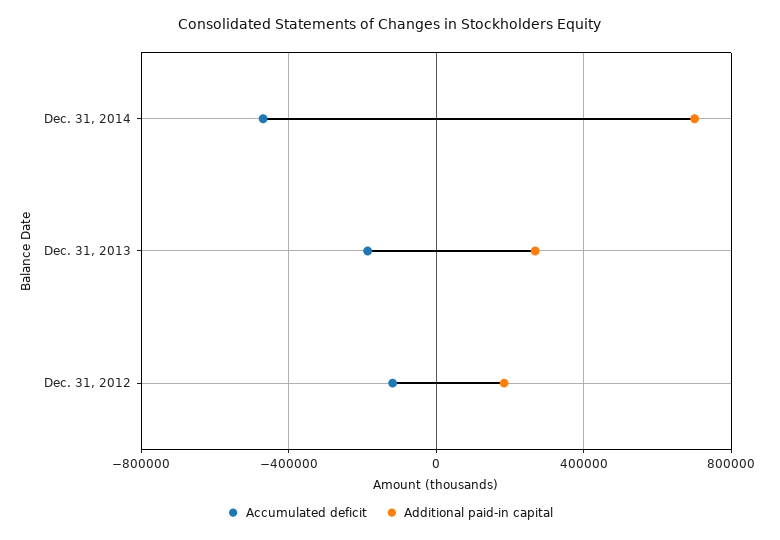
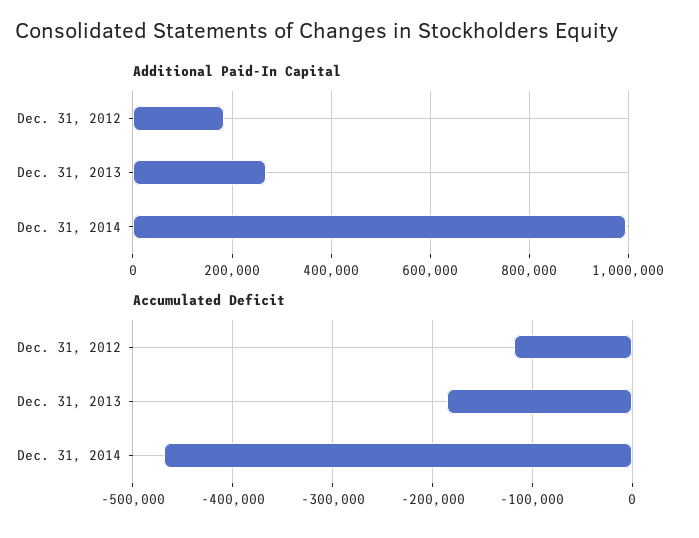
Additional paid-in capital, Dec. 31, 2014: 700000 -> 1000000

